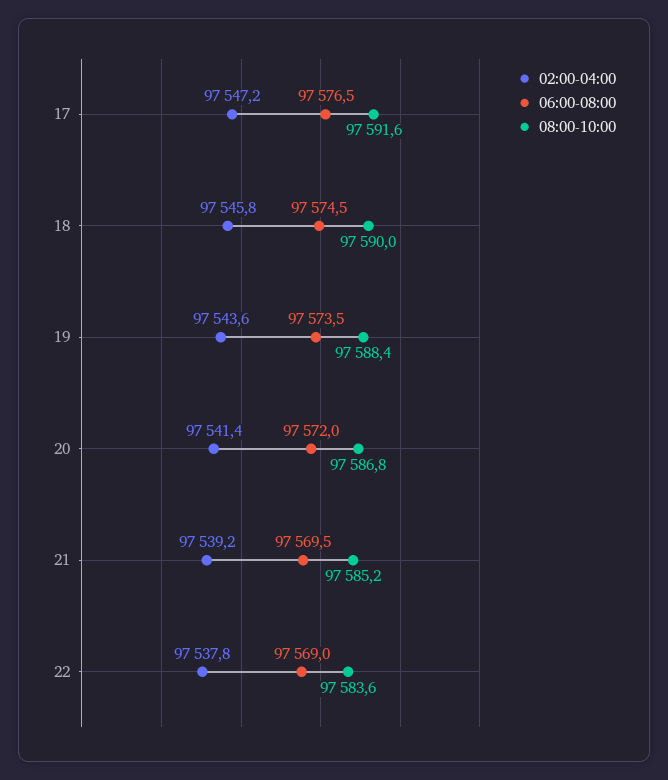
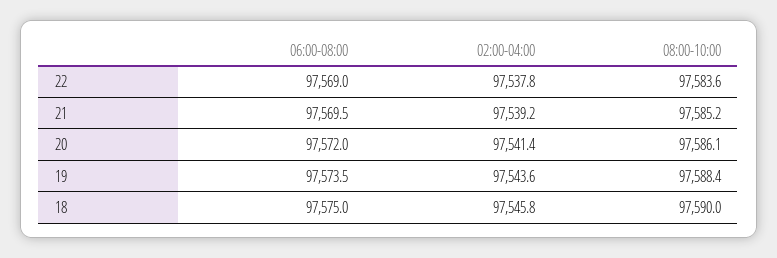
02:00-04:00, 17: 97547.2 -> none
06:00-08:00, 17: 97576.5 -> none
08:00-10:00, 17: 97591.6 -> none
06:00-08:00, 18: 97574.5 -> 97575
08:00-10:00, 20: 97586.8 -> 97586.1

